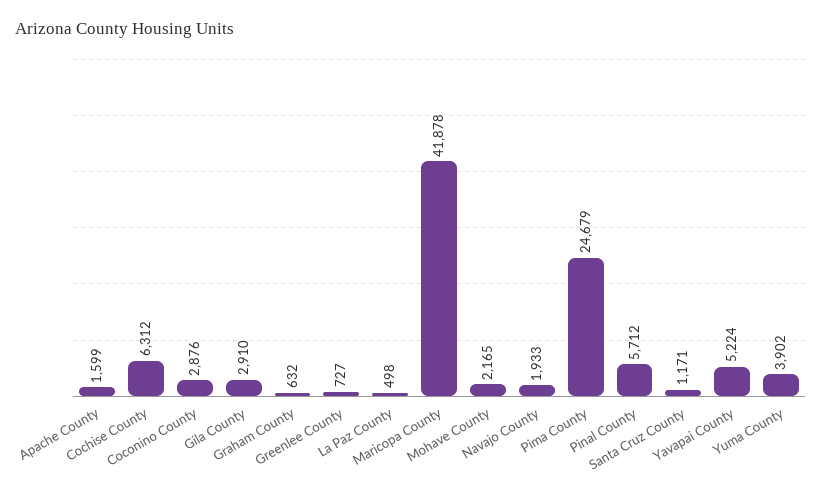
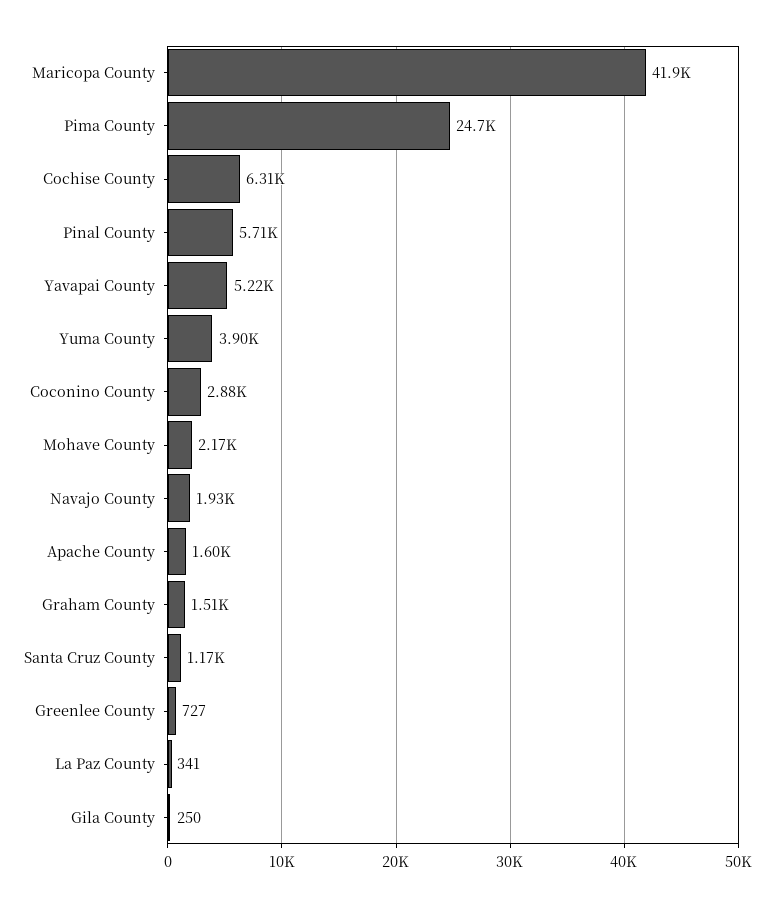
Gila County: 2910 -> 250
Graham County: 632 -> 1510
La Paz County: 498 -> 341

